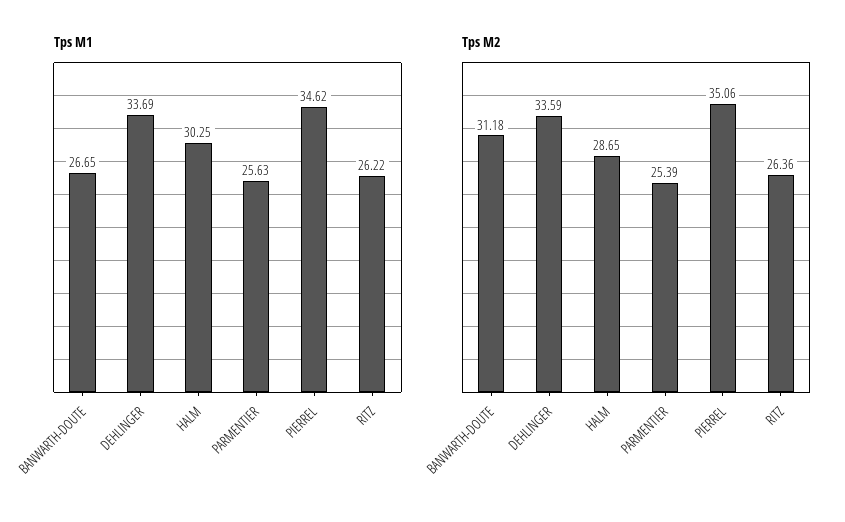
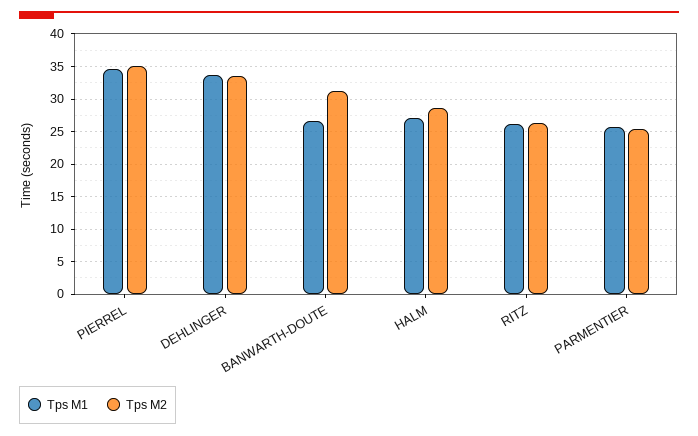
Tps M1, HALM: 30.25 -> 27

